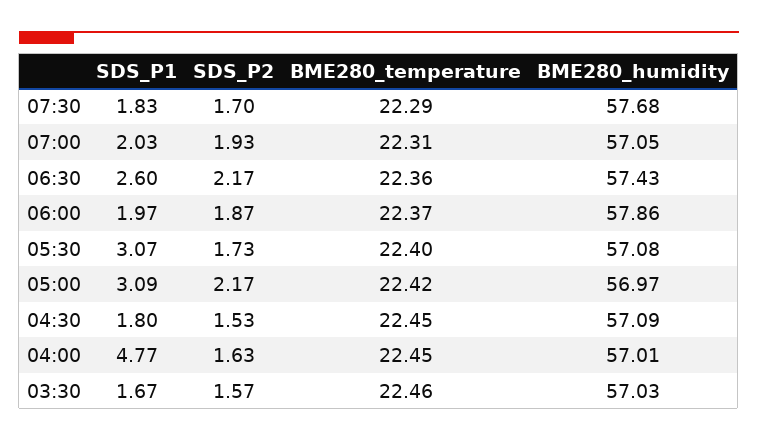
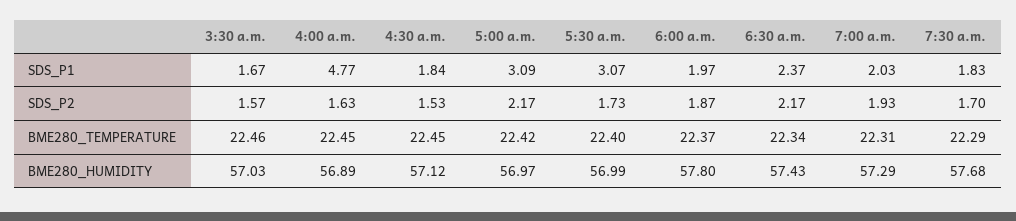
BME280_humidity, 07:00: 57.05 -> 57.29
SDS_P1, 06:30: 2.6 -> 2.37
BME280_temperature, 06:30: 22.36 -> 22.34
BME280_humidity, 06:00: 57.86 -> 57.8
BME280_humidity, 05:30: 57.08 -> 56.99
SDS_P1, 04:30: 1.8 -> 1.84
BME280_humidity, 04:30: 57.09 -> 57.12
BME280_humidity, 04:00: 57.01 -> 56.89

